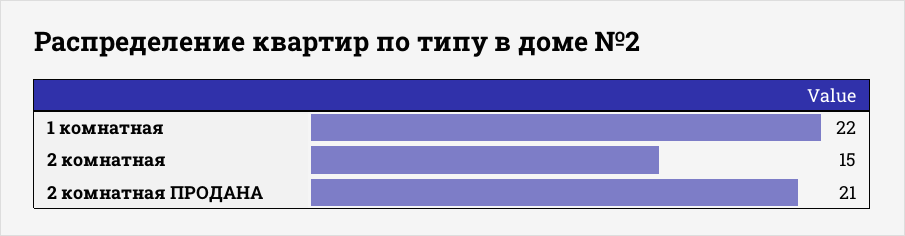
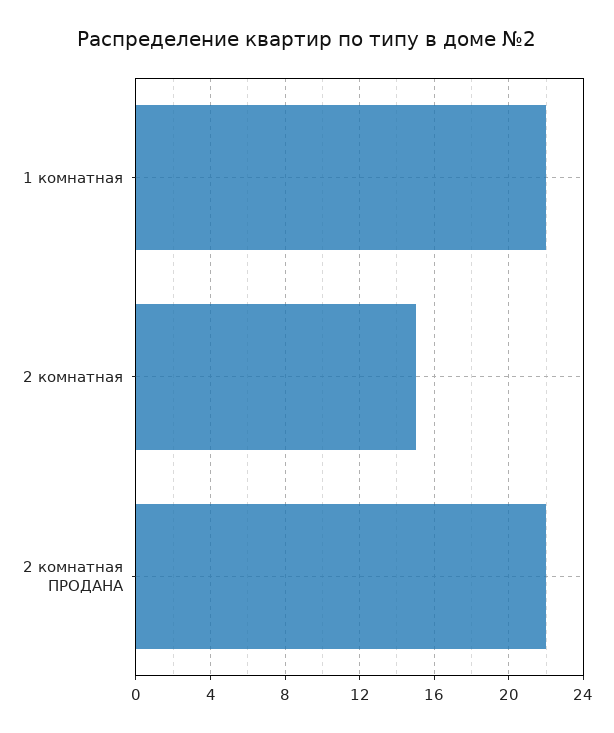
2 комнатная ПРОДАНА: 21 -> 22

